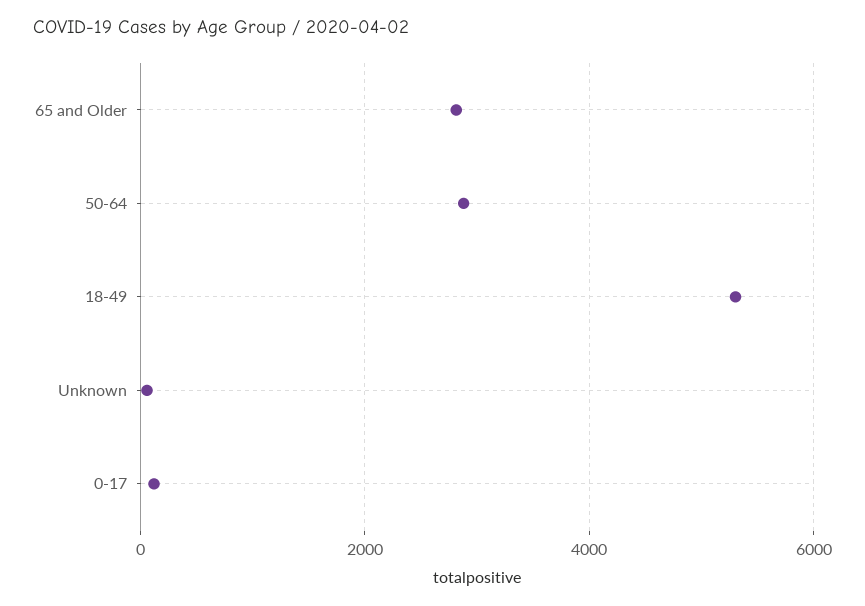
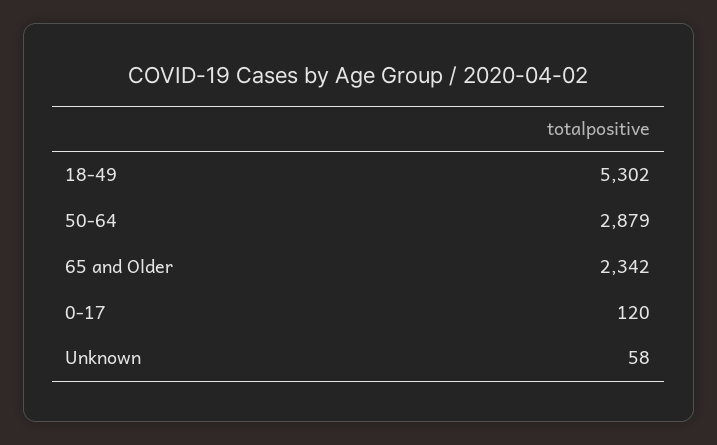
65 and Older: 2800 -> 2342

